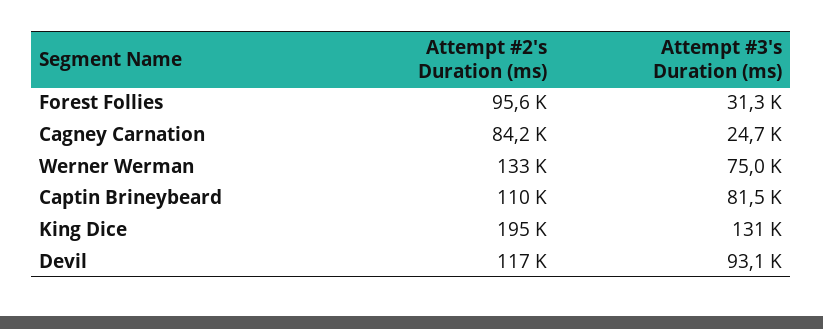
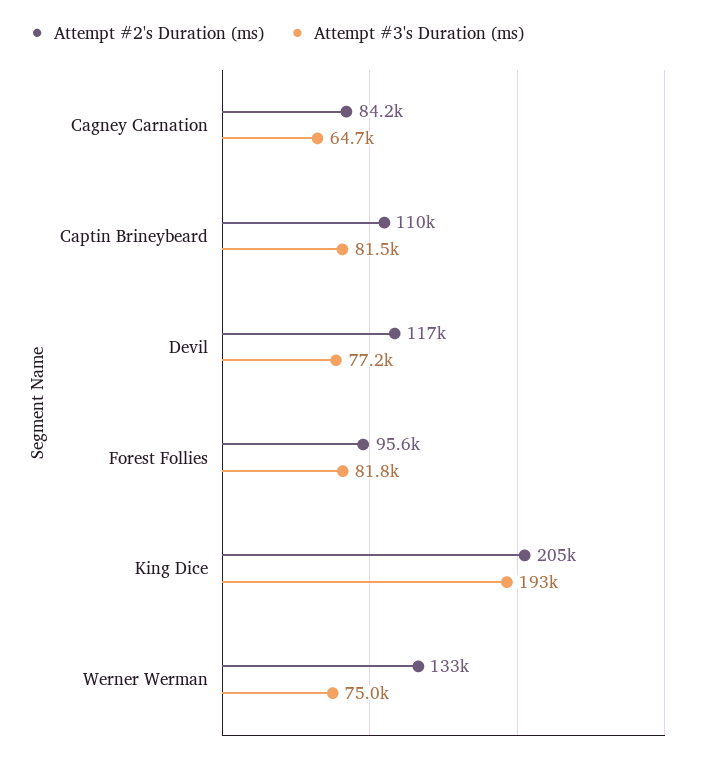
Attempt #3's Duration (ms), Forest Follies: 31300 -> 81800
Attempt #3's Duration (ms), Cagney Carnation: 24700 -> 64700
Attempt #2's Duration (ms), King Dice: 195000 -> 205000
Attempt #3's Duration (ms), King Dice: 131000 -> 193000
Attempt #3's Duration (ms), Devil: 93100 -> 77200

